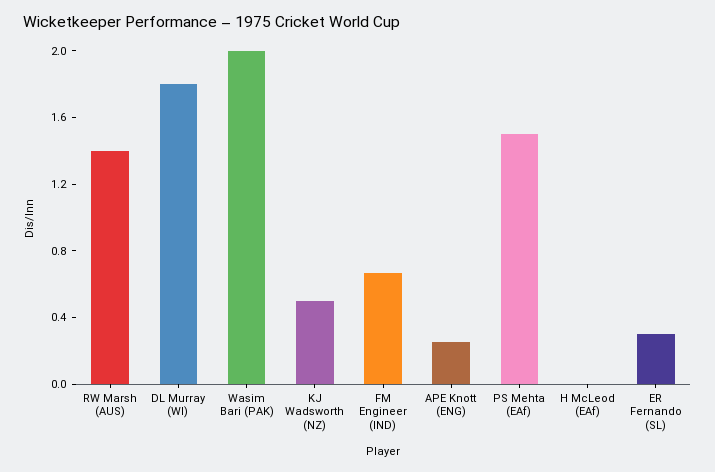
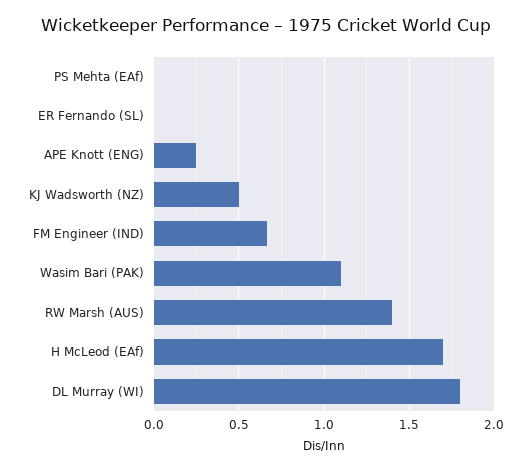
Wasim Bari (PAK): 2 -> 1.1
PS Mehta (EAf): 1.5 -> 0
H McLeod (EAf): 0 -> 1.7
ER Fernando (SL): 0.3 -> 0

